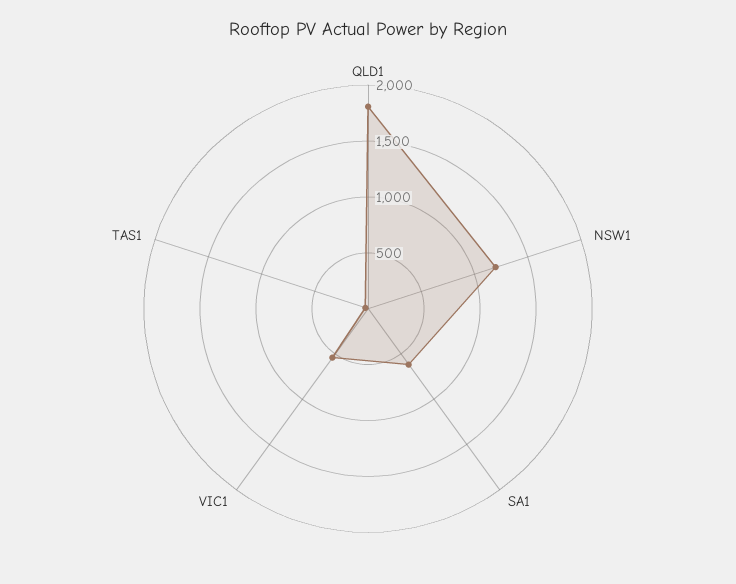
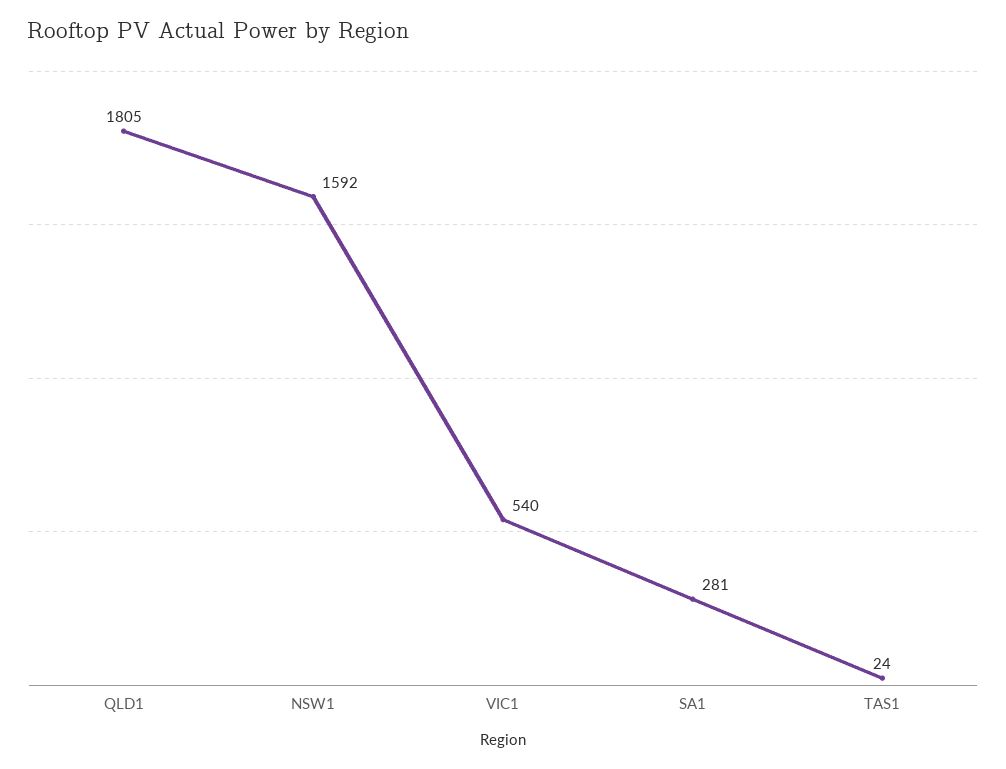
NSW1: 1200 -> 1592
SA1: 600 -> 281

